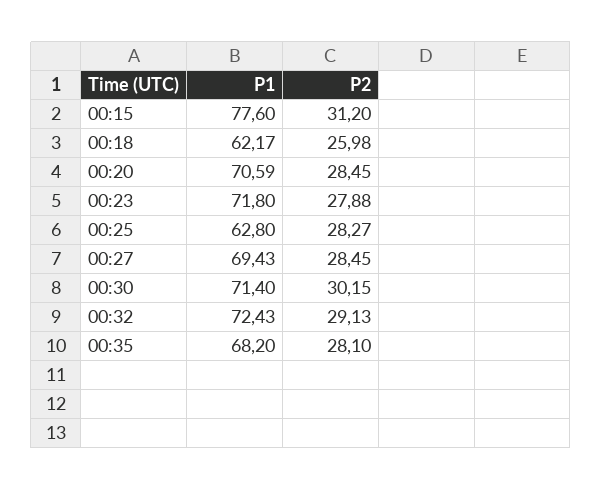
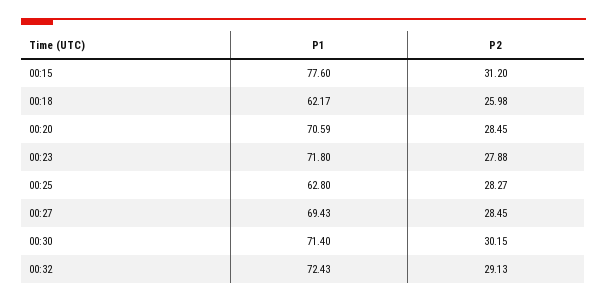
P1, 00:35: 68.2 -> none
P2, 00:35: 28.1 -> none

